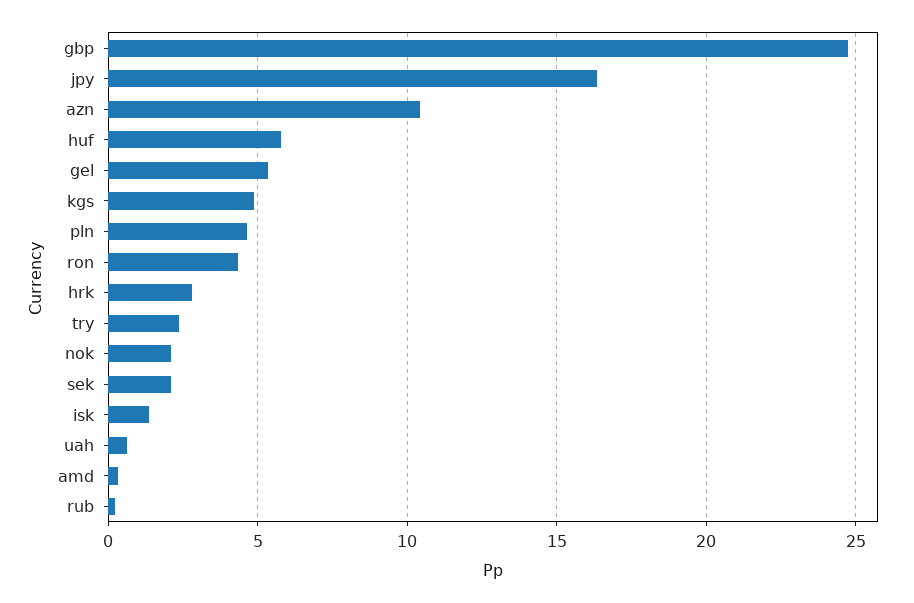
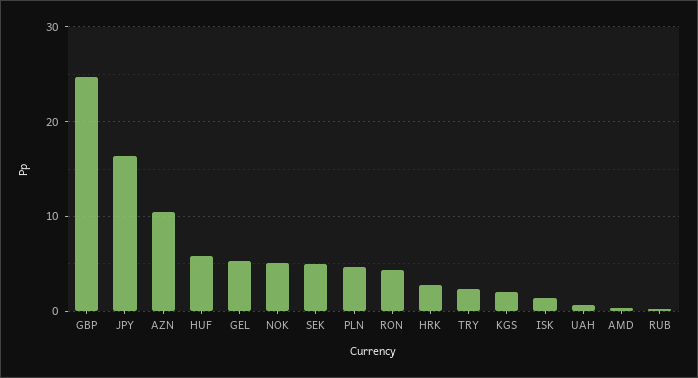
kgs: 5 -> 2
nok: 2 -> 5
sek: 2 -> 5

